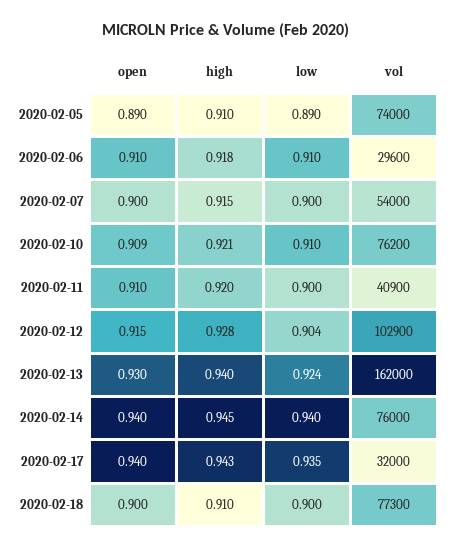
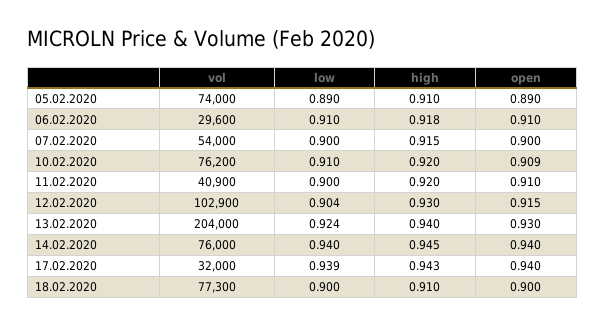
high, 2020-02-10: 0.921 -> 0.92
high, 2020-02-12: 0.928 -> 0.93
vol, 2020-02-13: 162000 -> 204000
low, 2020-02-17: 0.935 -> 0.939

